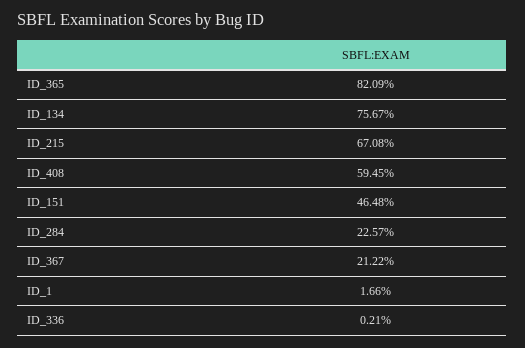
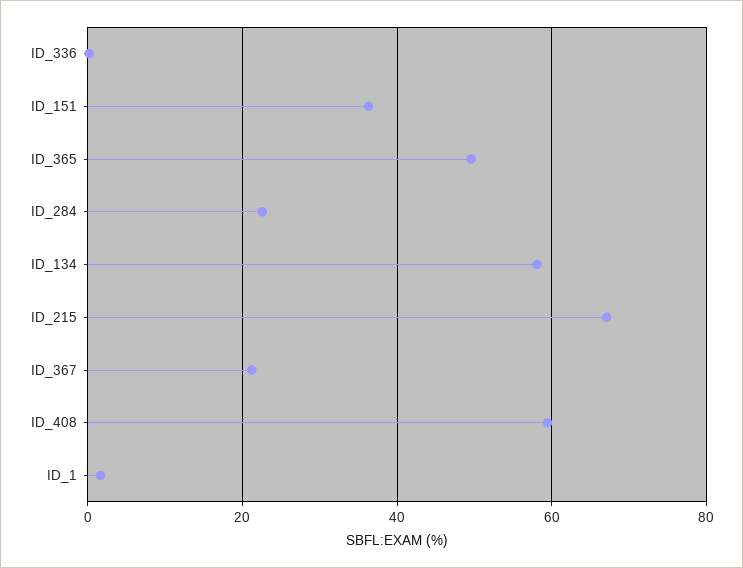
ID_365: 82.09 -> 50
ID_134: 75.67 -> 58
ID_151: 46.48 -> 36

